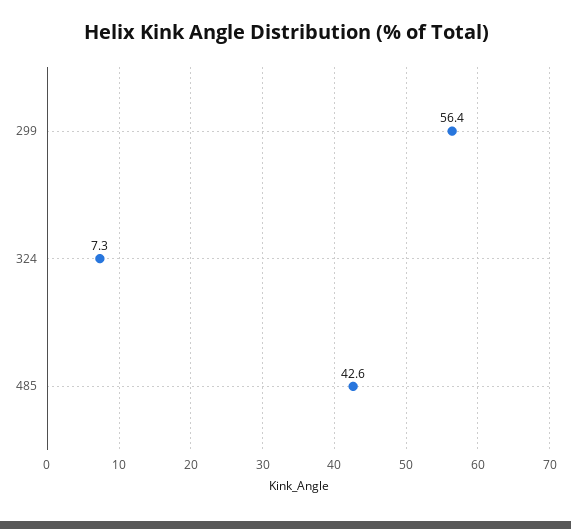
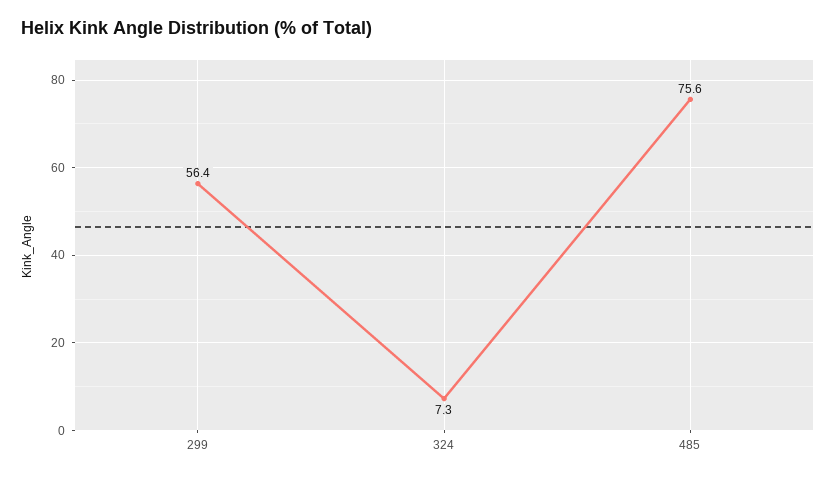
485: 42.6 -> 75.6

